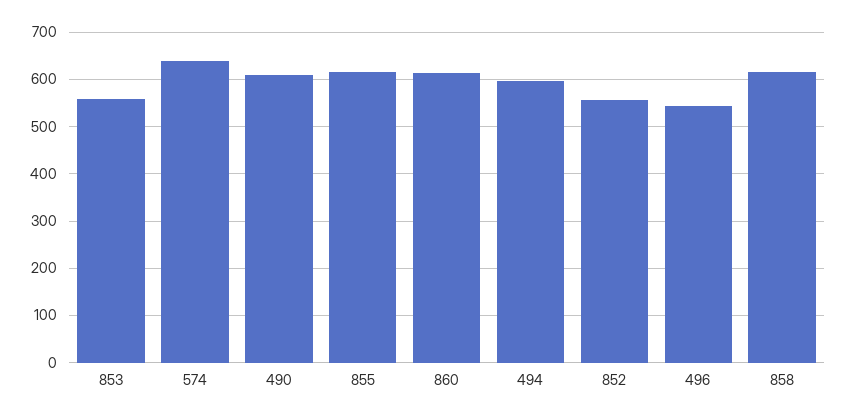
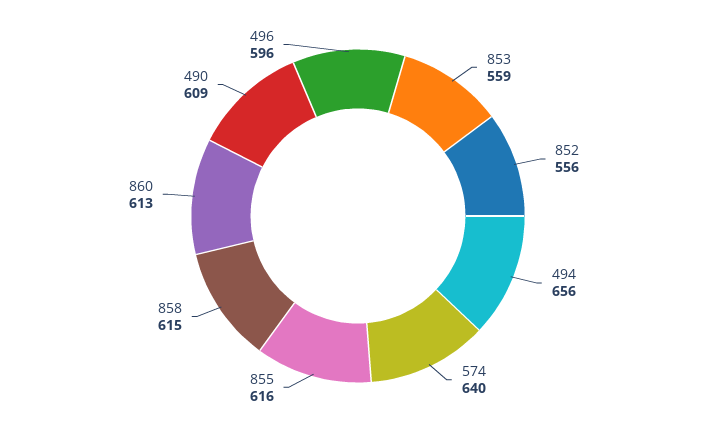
494: 600 -> 656
496: 540 -> 596

